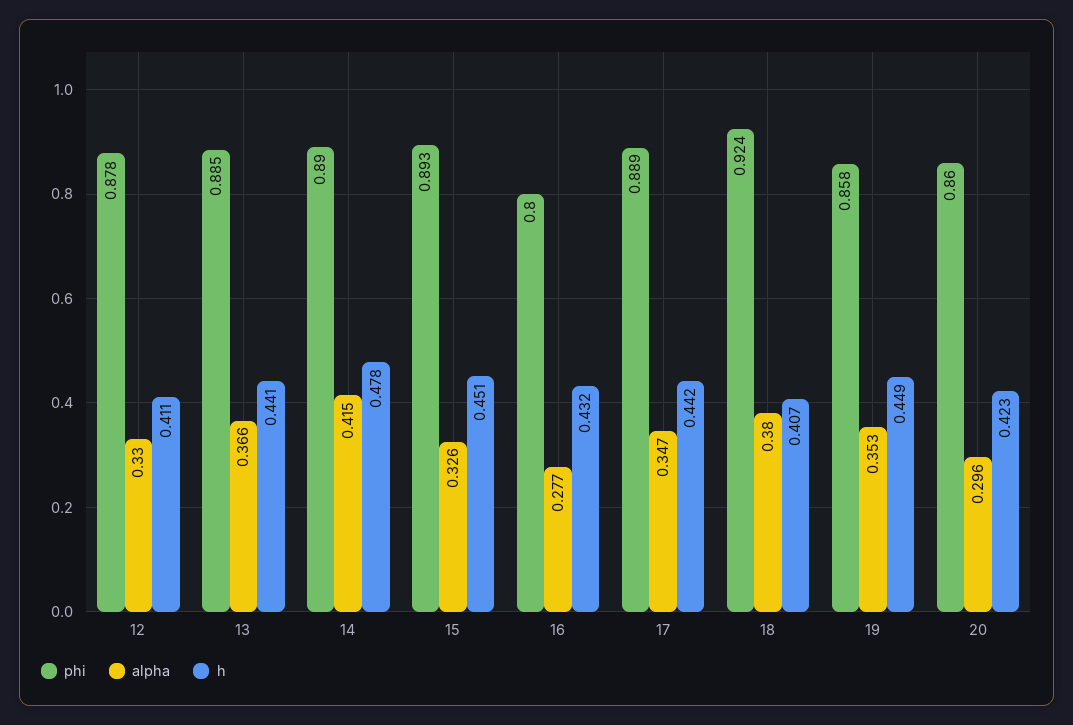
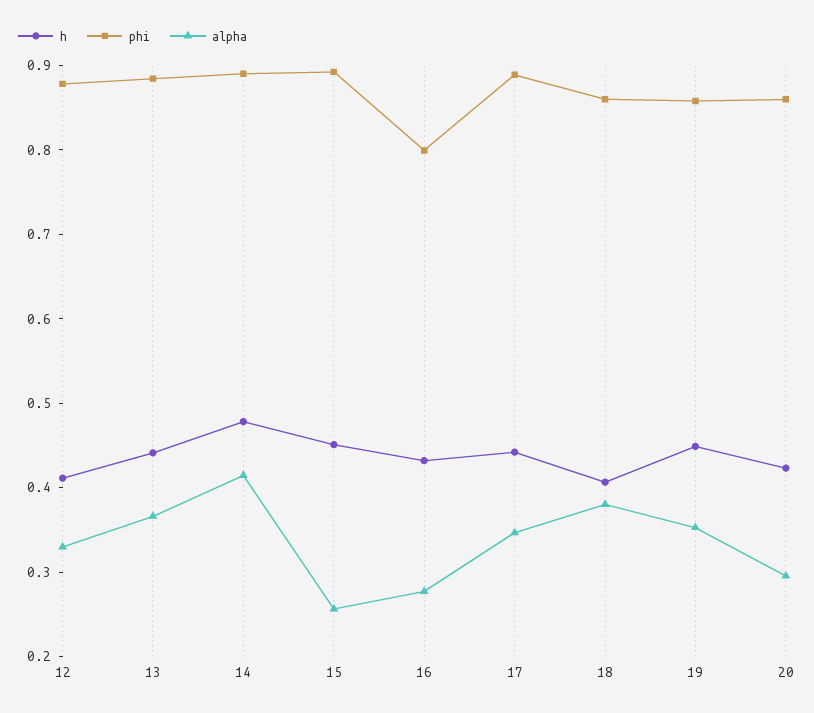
alpha, 15: 0.326 -> 0.26
phi, 18: 0.924 -> 0.86

